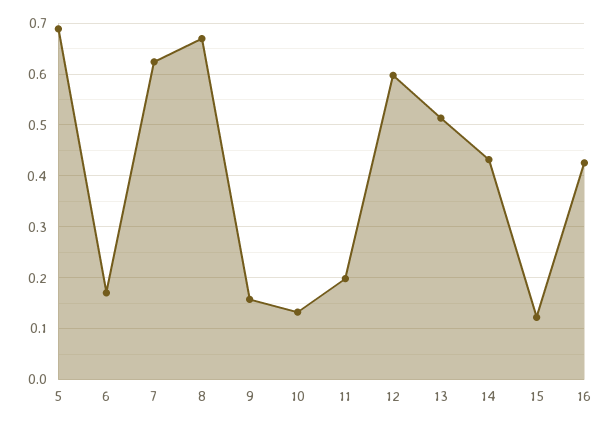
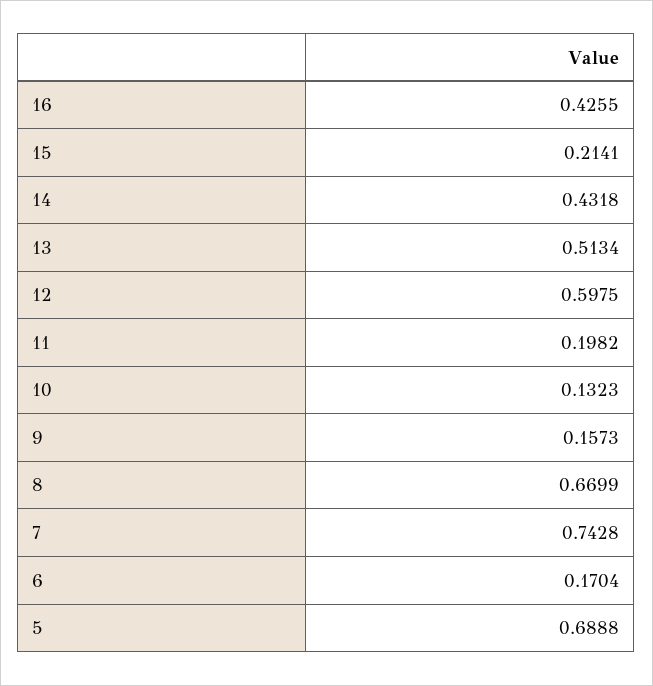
7: 0.62 -> 0.7428
15: 0.12 -> 0.2141

